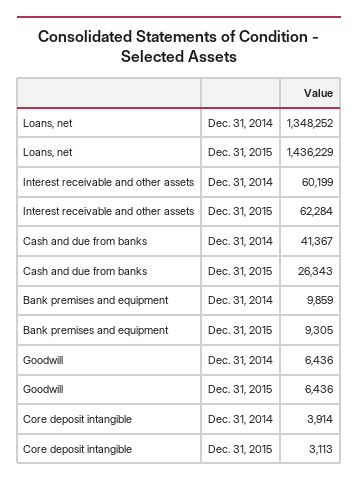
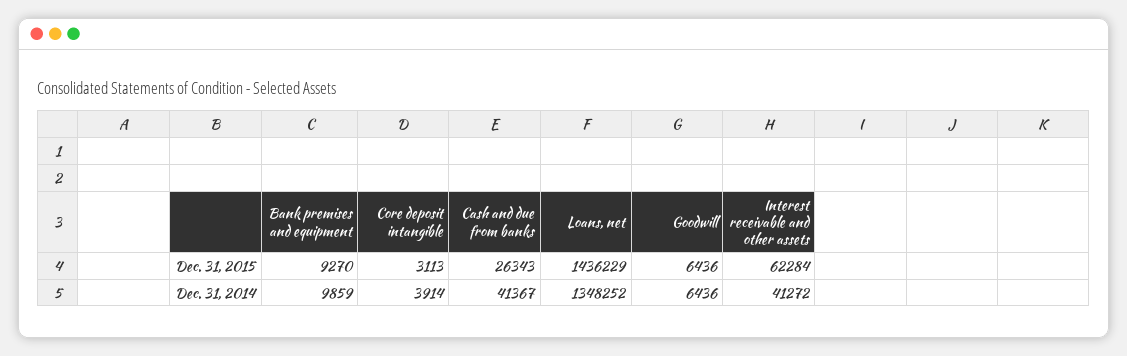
Interest receivable and other assets, Dec. 31, 2014: 60199 -> 41272
Bank premises and equipment, Dec. 31, 2015: 9305 -> 9270

